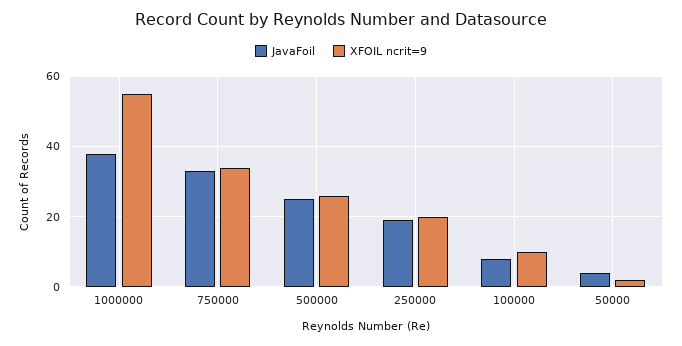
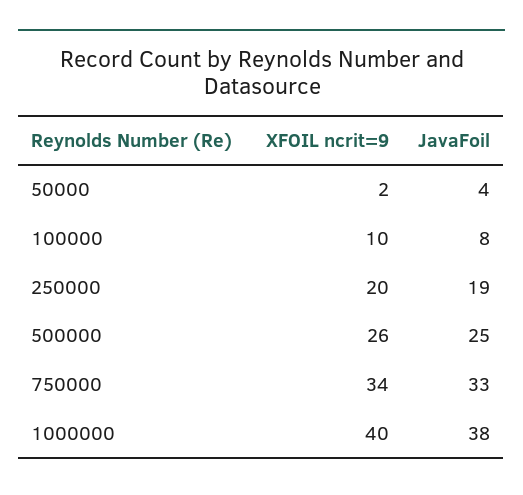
XFOIL ncrit=9, 1000000: 55 -> 40

